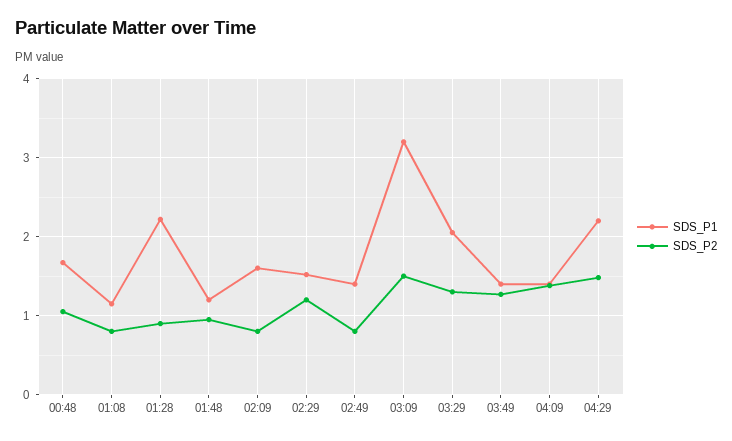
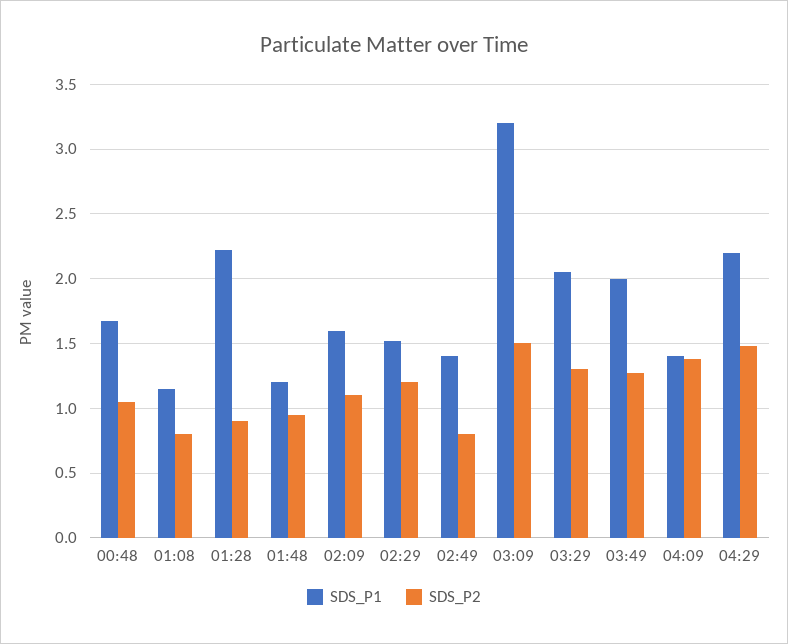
SDS_P2, 02:09: 0.8 -> 1.1
SDS_P1, 03:49: 1.4 -> 2

